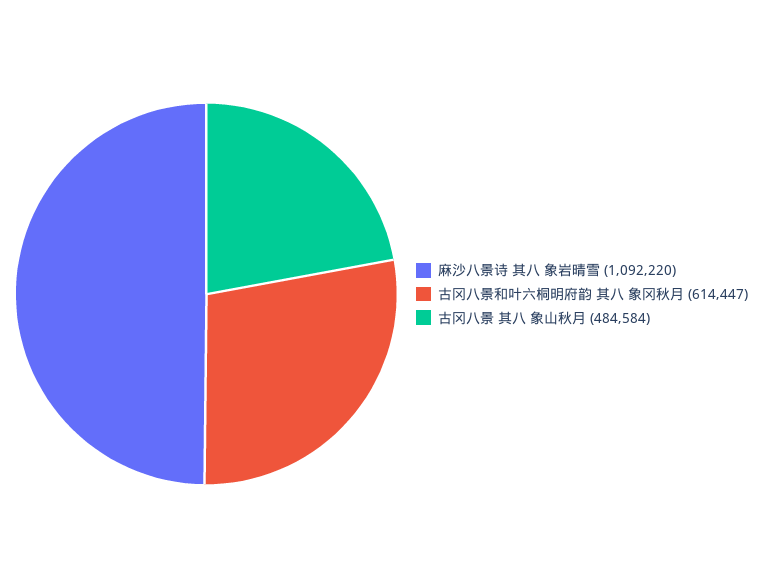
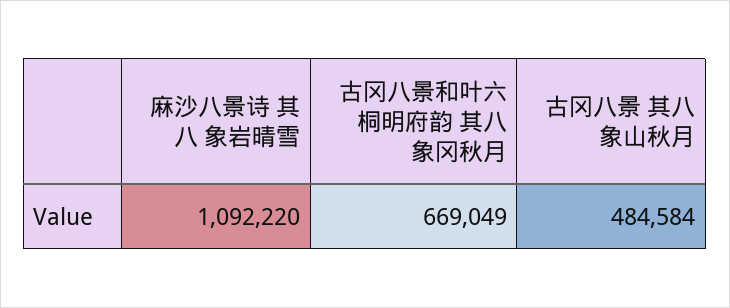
古冈八景和叶六桐明府韵 其八 象冈秋月: 614447 -> 669049

